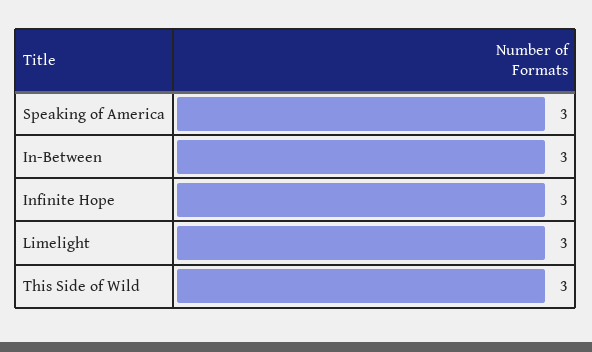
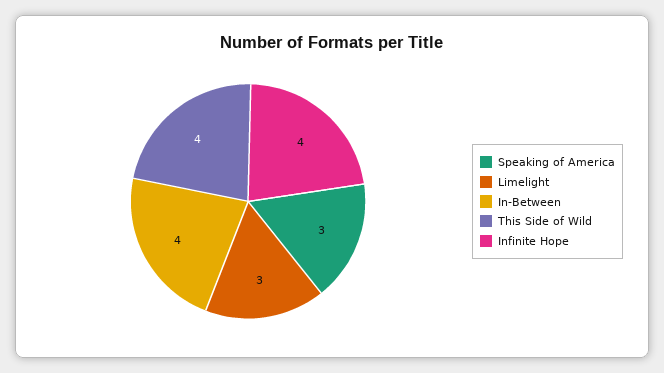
In-Between: 3 -> 4
Infinite Hope: 3 -> 4
This Side of Wild: 3 -> 4

